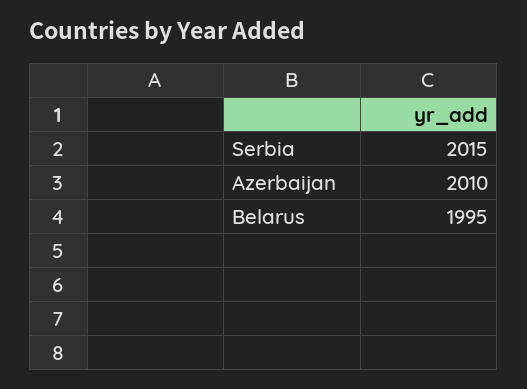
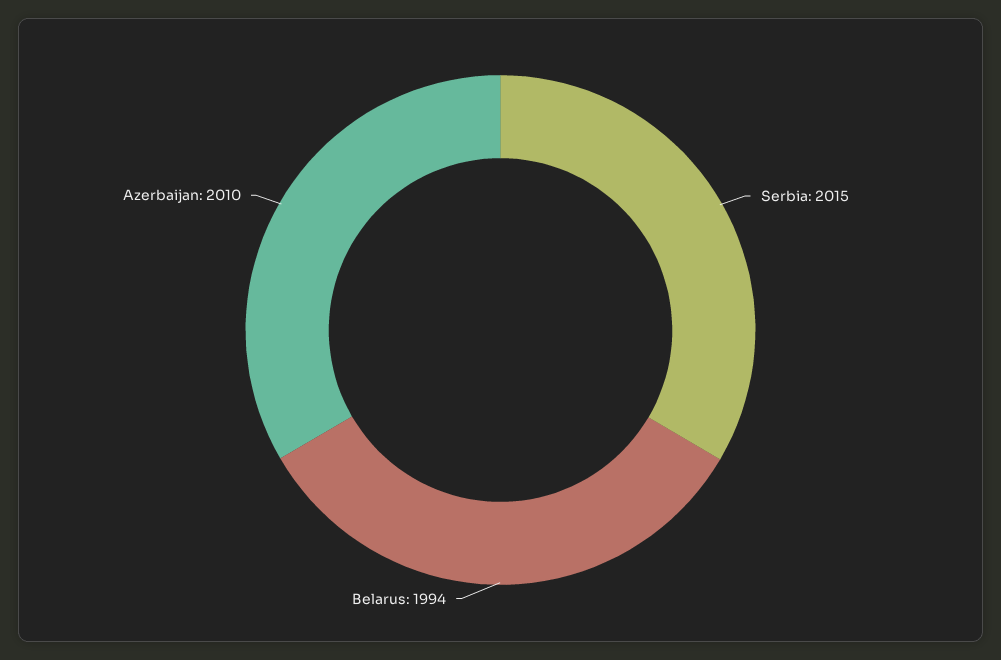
Belarus: 1995 -> 1994

